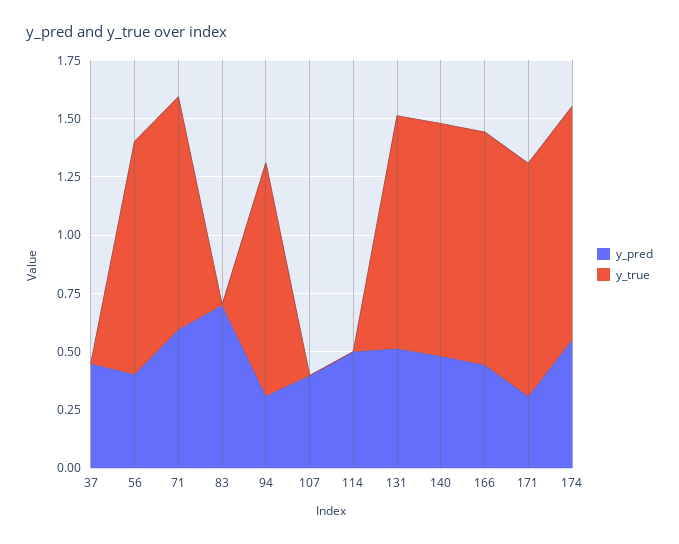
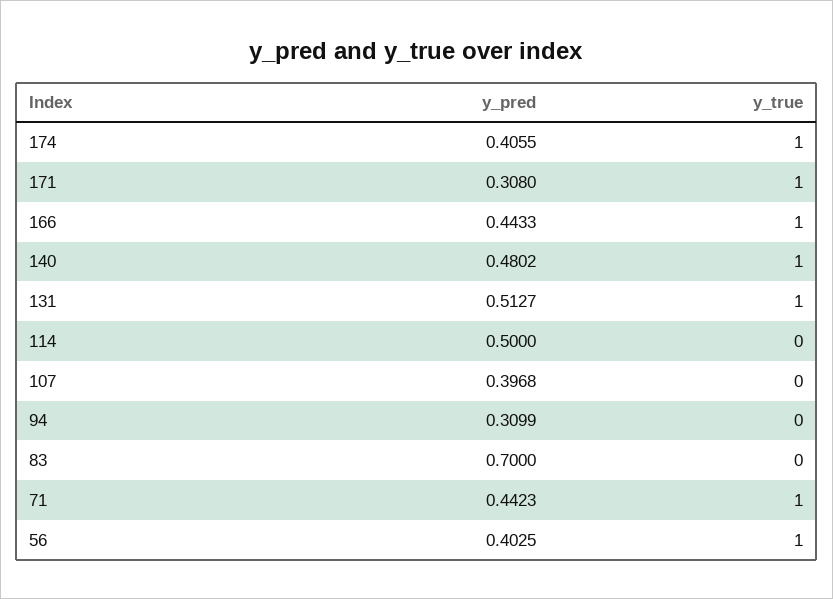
y_pred, 37: 0.45 -> none
y_true, 37: 0 -> none
y_pred, 71: 0.6 -> 0.4423
y_true, 94: 1 -> 0
y_pred, 174: 0.55 -> 0.4055

